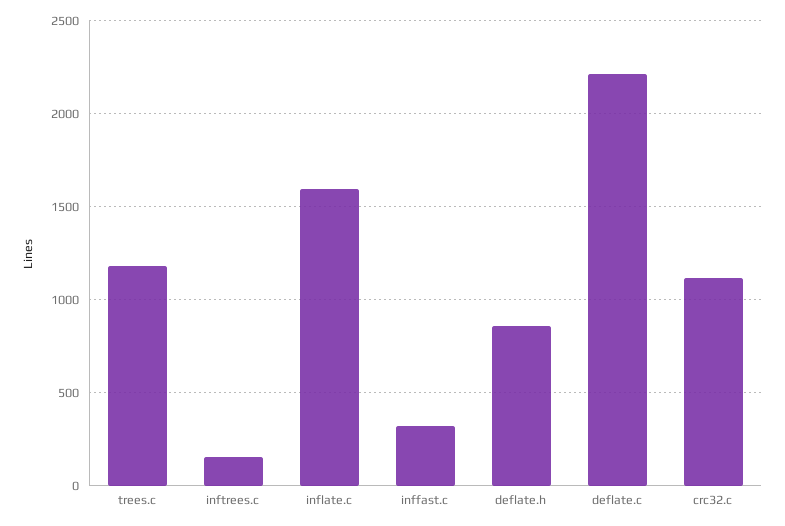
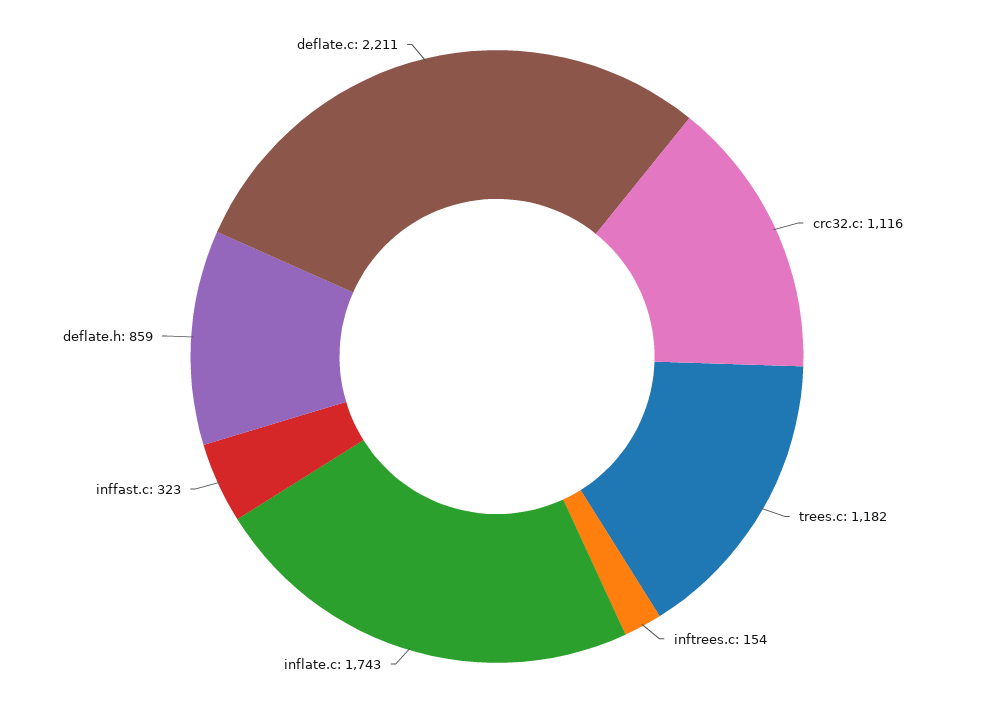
inflate.c: 1600 -> 1743

